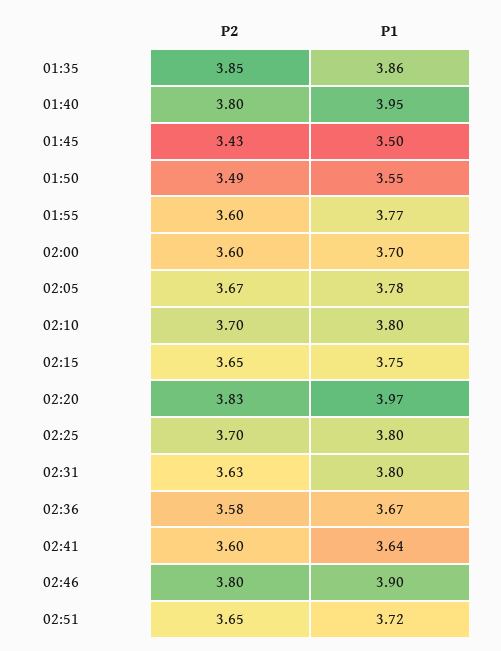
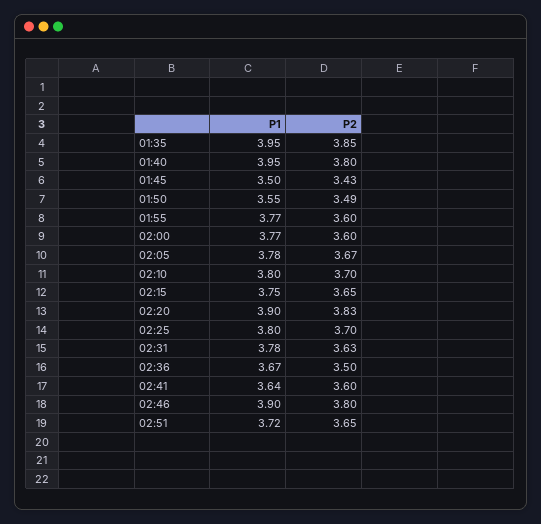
P1, 01:35: 3.86 -> 3.95
P1, 02:00: 3.7 -> 3.77
P1, 02:20: 3.97 -> 3.9
P1, 02:31: 3.8 -> 3.78
P2, 02:36: 3.58 -> 3.5

